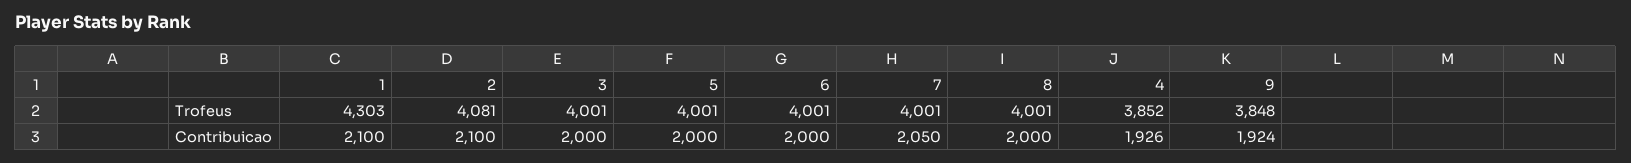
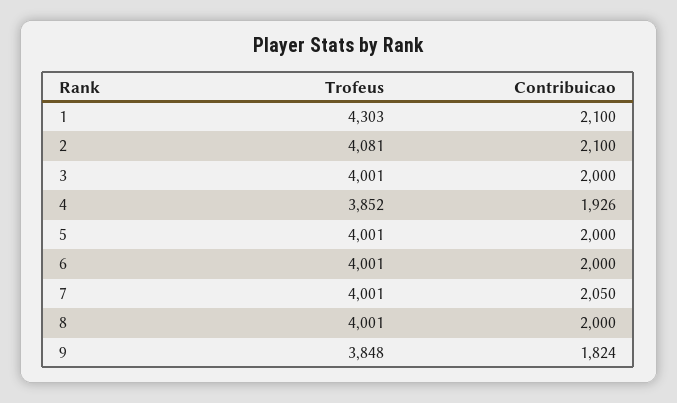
9, Contribuicao: 1924 -> 1824

